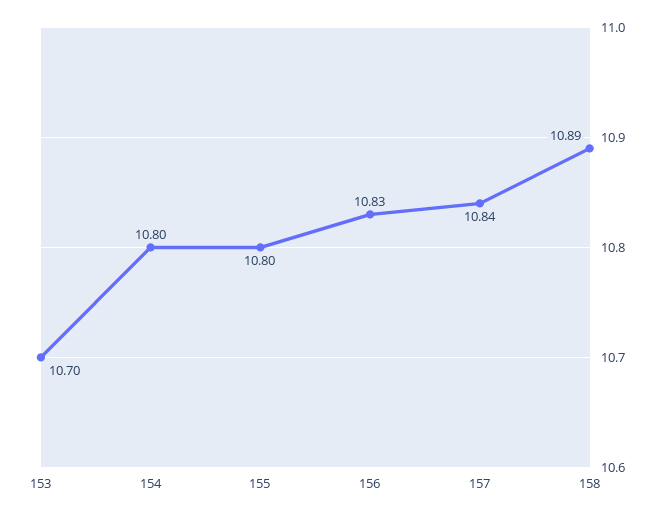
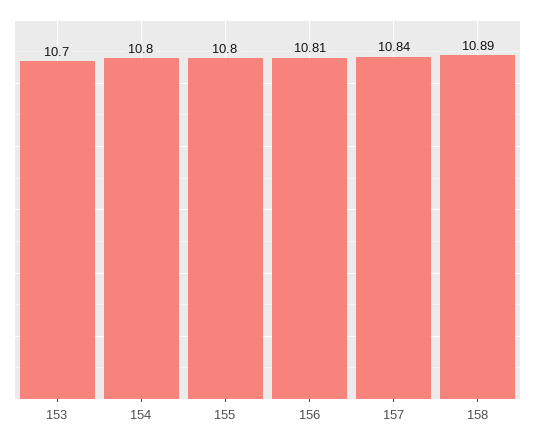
156: 10.83 -> 10.81

